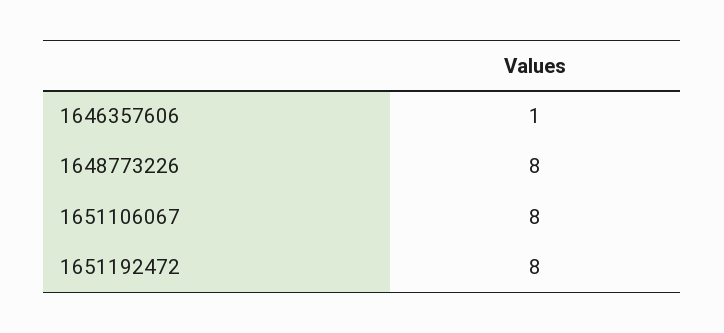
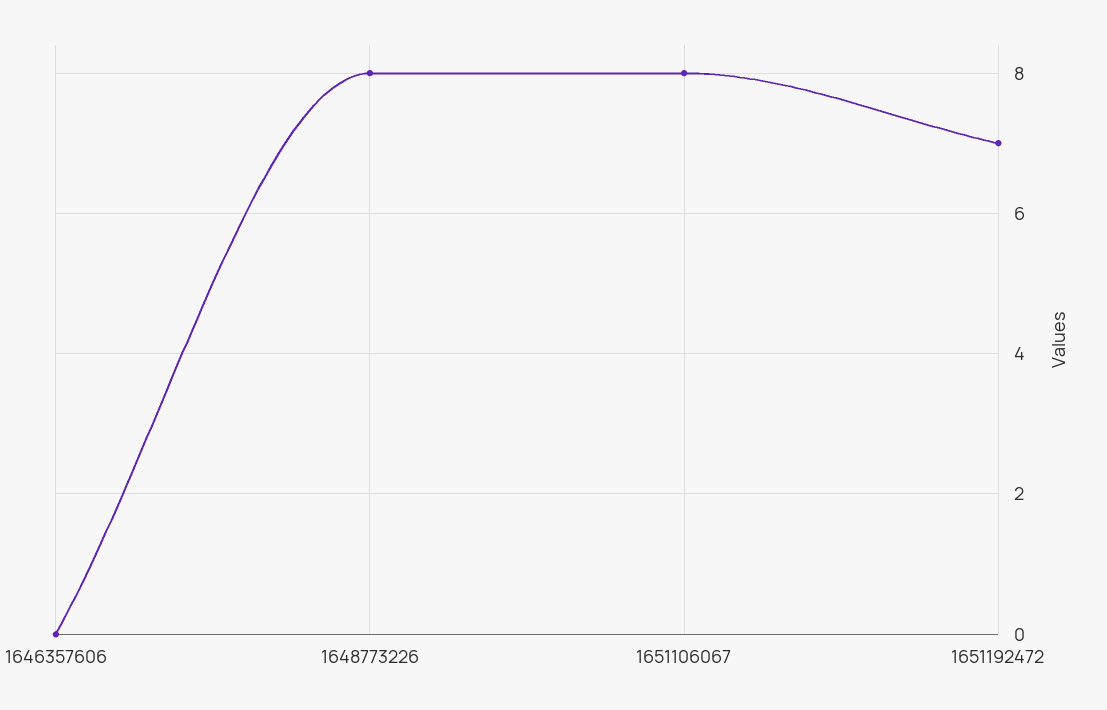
1646357606: 1 -> 0
1651192472: 8 -> 7

